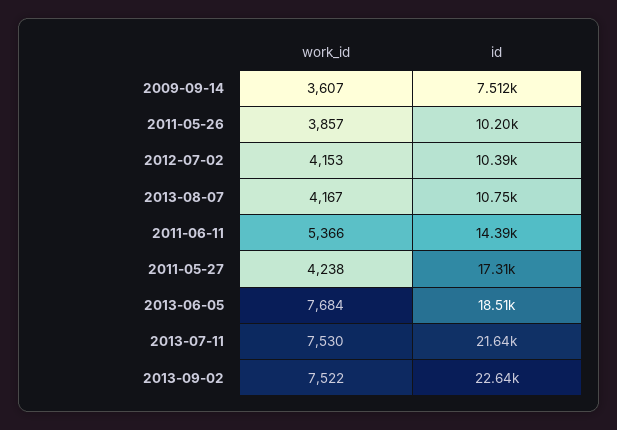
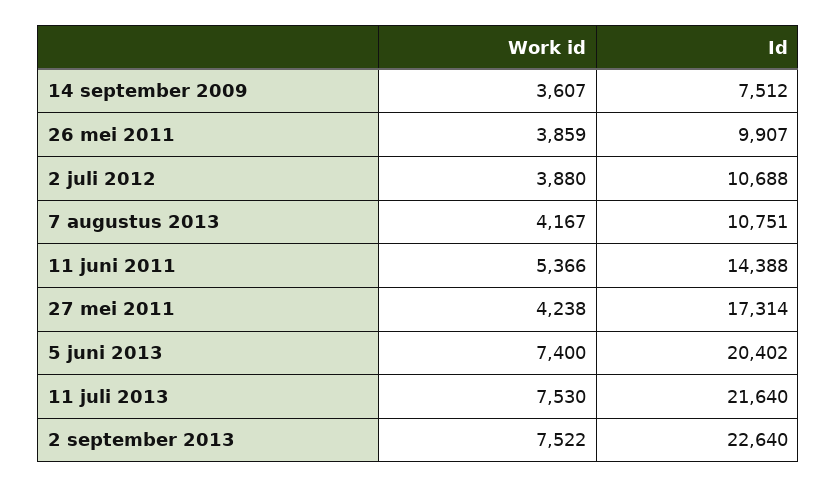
work_id, 2011-05-26: 3857 -> 3859
id, 2011-05-26: 10200 -> 9907
work_id, 2012-07-02: 4153 -> 3880
id, 2012-07-02: 10390 -> 10688
work_id, 2013-06-05: 7684 -> 7400
id, 2013-06-05: 18510 -> 20402

